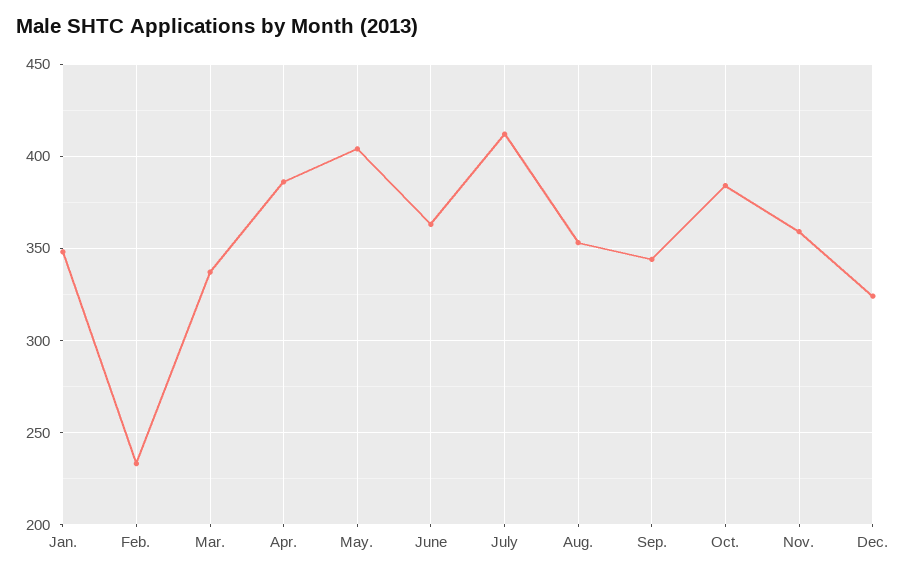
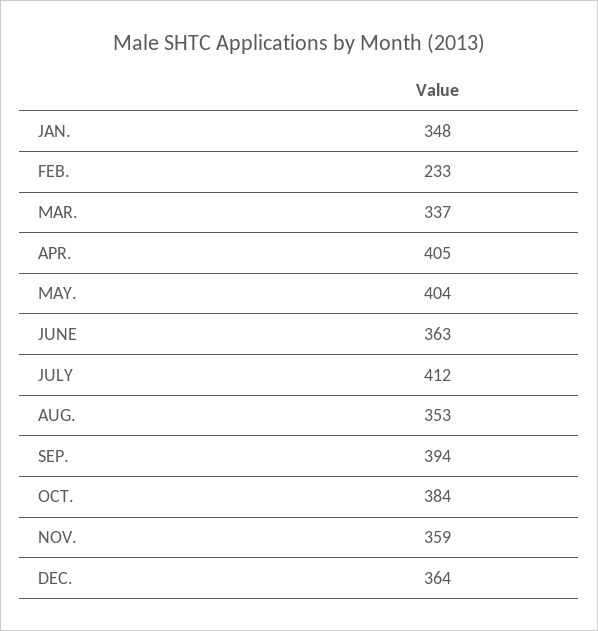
Apr.: 385 -> 405
Sep.: 345 -> 394
Dec.: 325 -> 364

